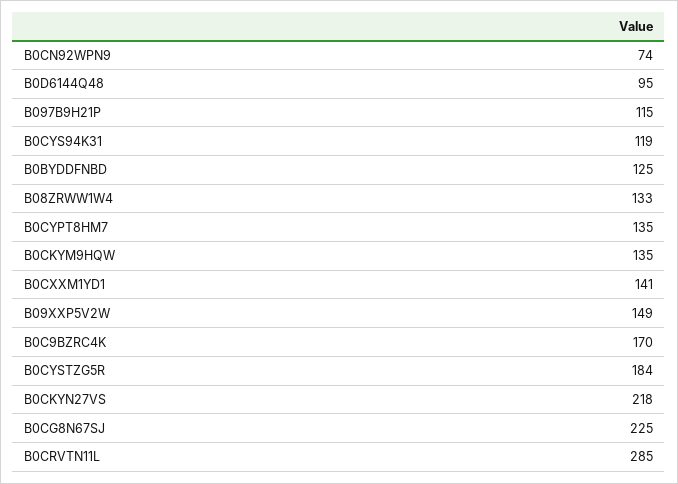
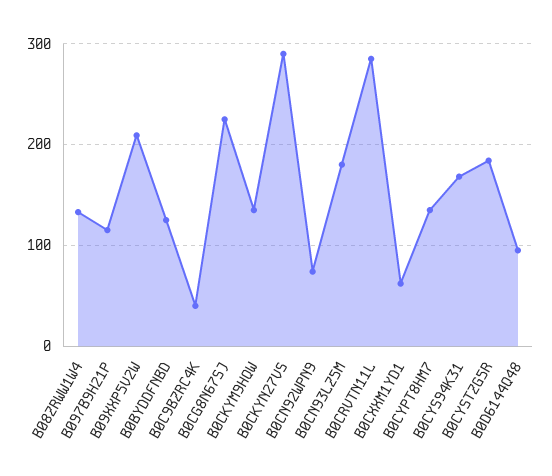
B0CYS94K31: 119 -> 170
B0CXXM1YD1: 141 -> 60
B09XXP5V2W: 149 -> 210
B0C9BZRC4K: 170 -> 40
B0CKYN27VS: 218 -> 290
B0CN93LZ5M: none -> 180

